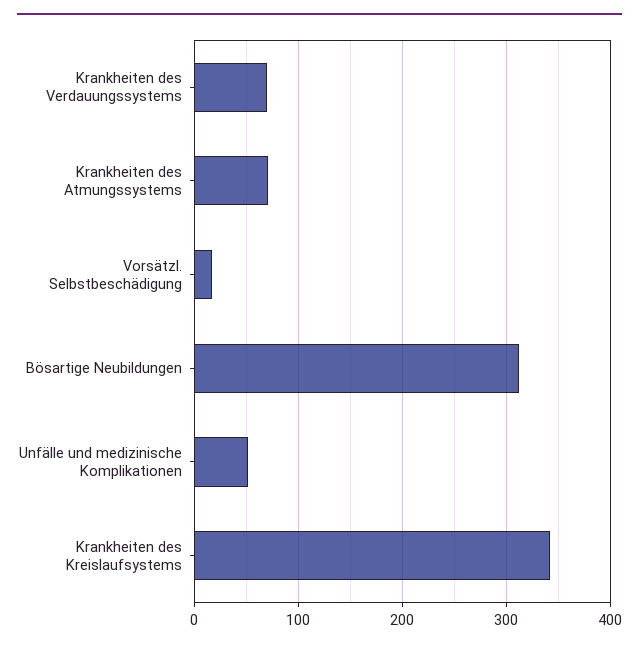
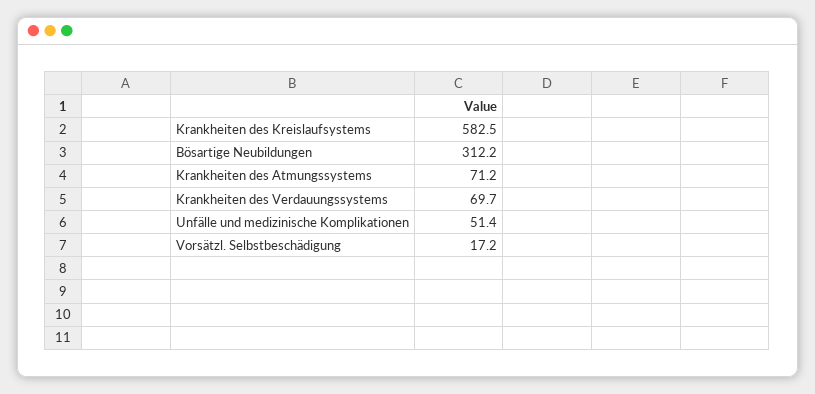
Krankheiten des Kreislaufsystems: 340 -> 582.5

